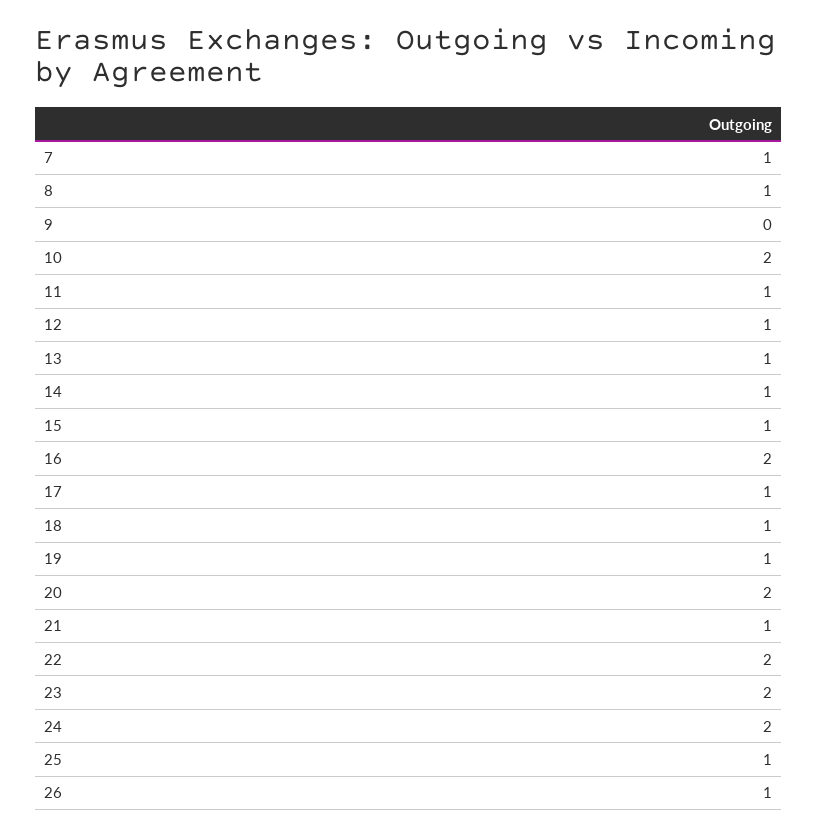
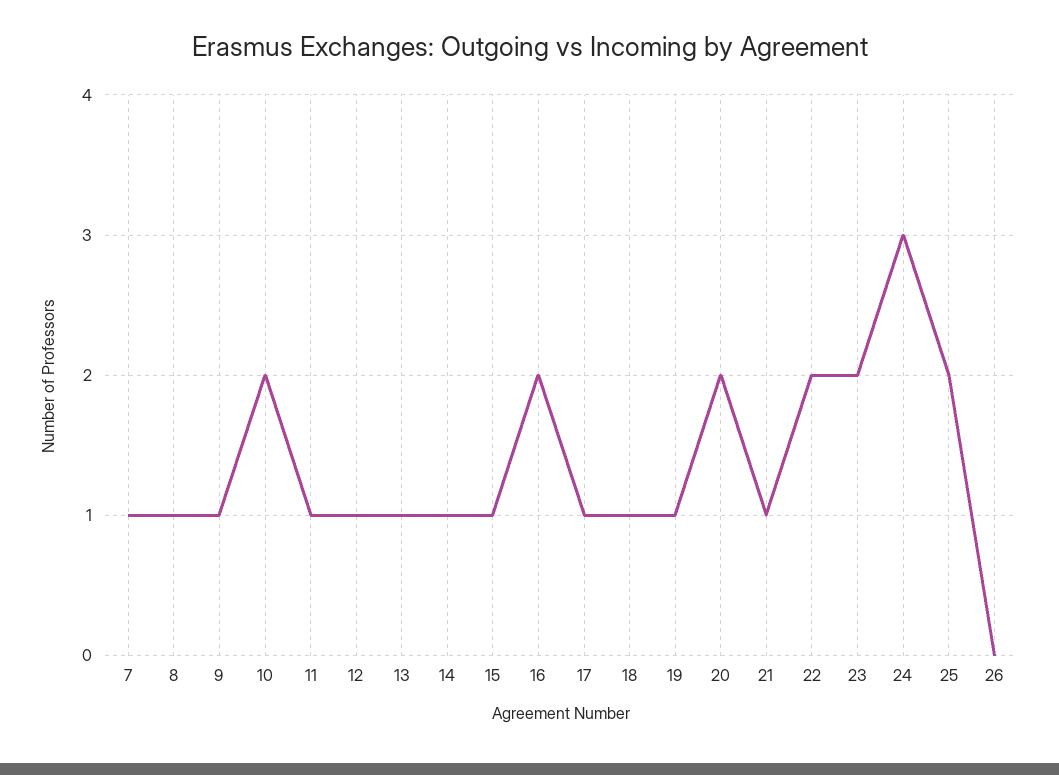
9: 0 -> 1
24: 2 -> 3
25: 1 -> 2
26: 1 -> 0

